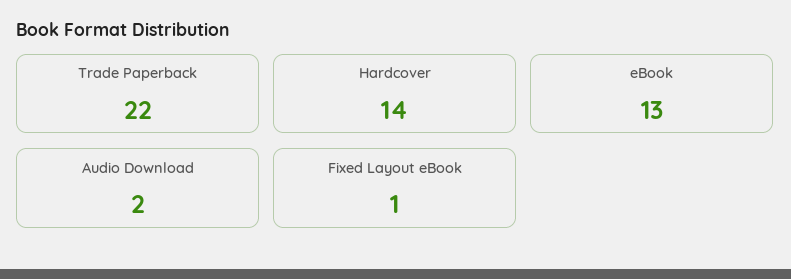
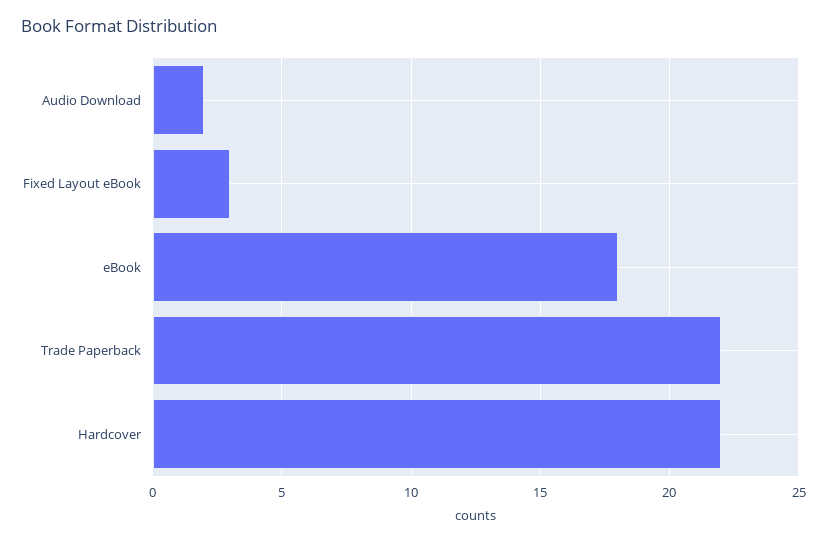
Hardcover: 14 -> 22
eBook: 13 -> 18
Fixed Layout eBook: 1 -> 3

